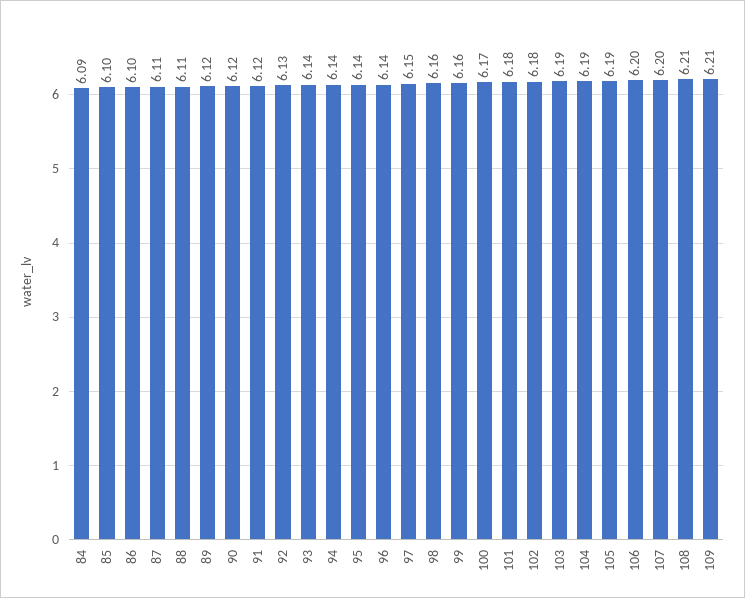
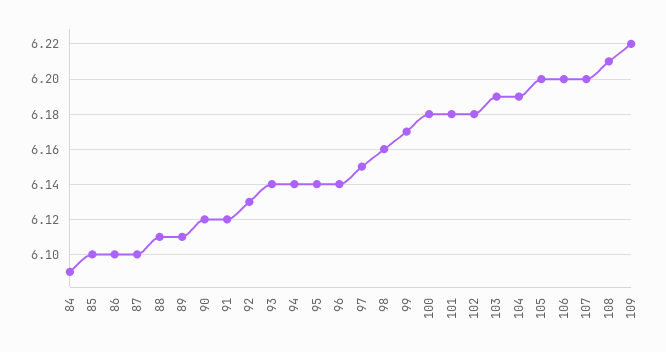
87: 6.11 -> 6.1
89: 6.12 -> 6.11
99: 6.16 -> 6.17
100: 6.17 -> 6.18
105: 6.19 -> 6.2
109: 6.21 -> 6.22

